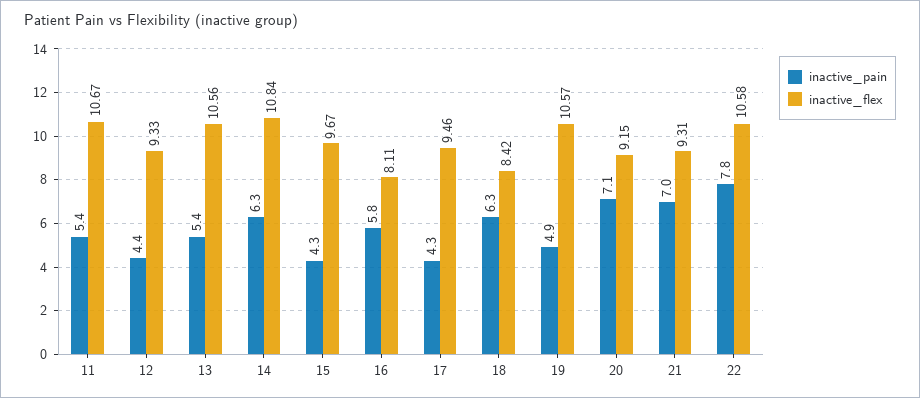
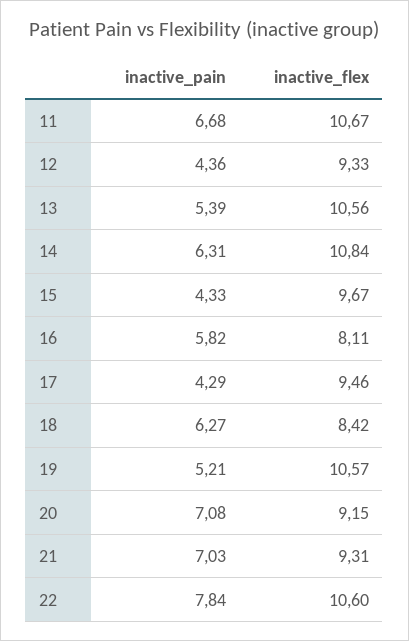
inactive_pain, 11: 5.4 -> 6.68
inactive_pain, 19: 4.9 -> 5.21
inactive_flex, 22: 10.58 -> 10.6

